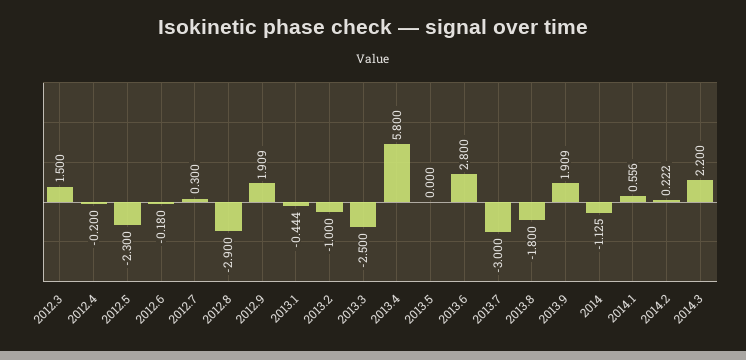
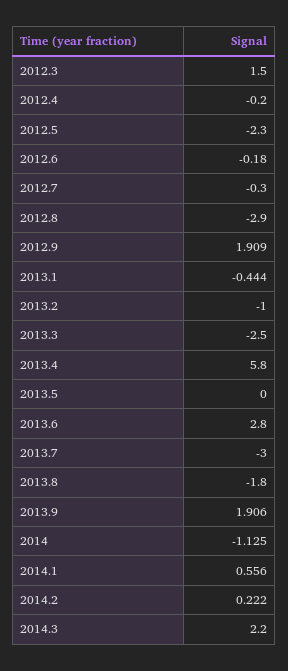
2012.7: 0.3 -> -0.3
2013.9: 1.909 -> 1.906

